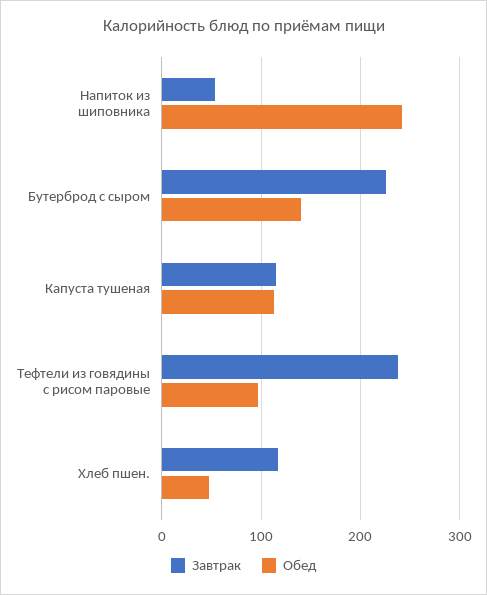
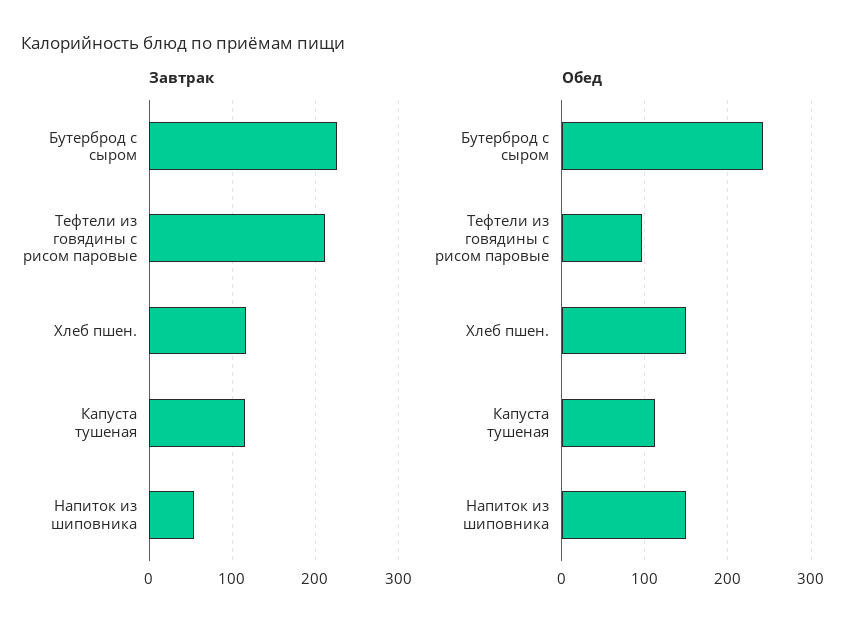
Обед, Напиток из шиповника: 240 -> 150
Обед, Бутерброд с сыром: 140 -> 240
Завтрак, Тефтели из говядины с рисом паровые: 240 -> 210
Обед, Хлеб пшен.: 50 -> 150

